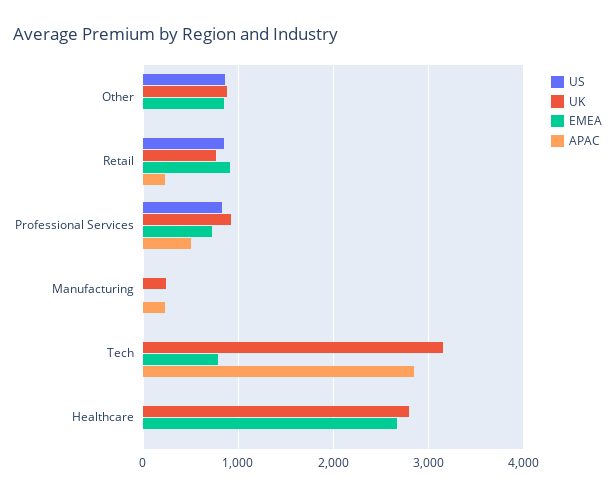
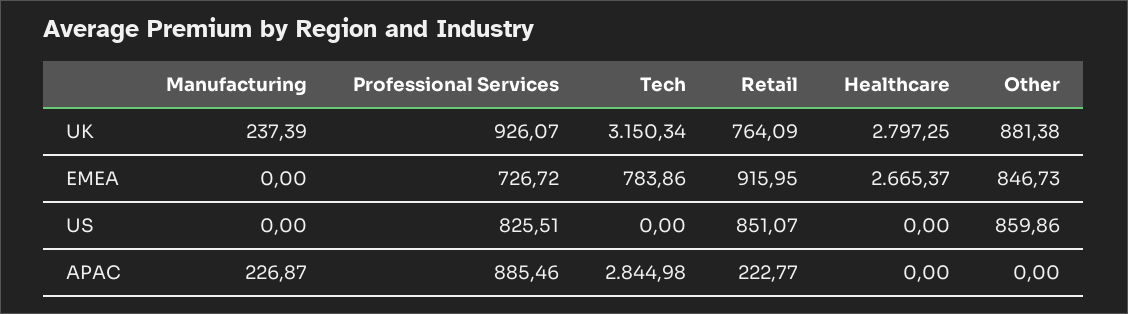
APAC, Professional Services: 500 -> 885.46

